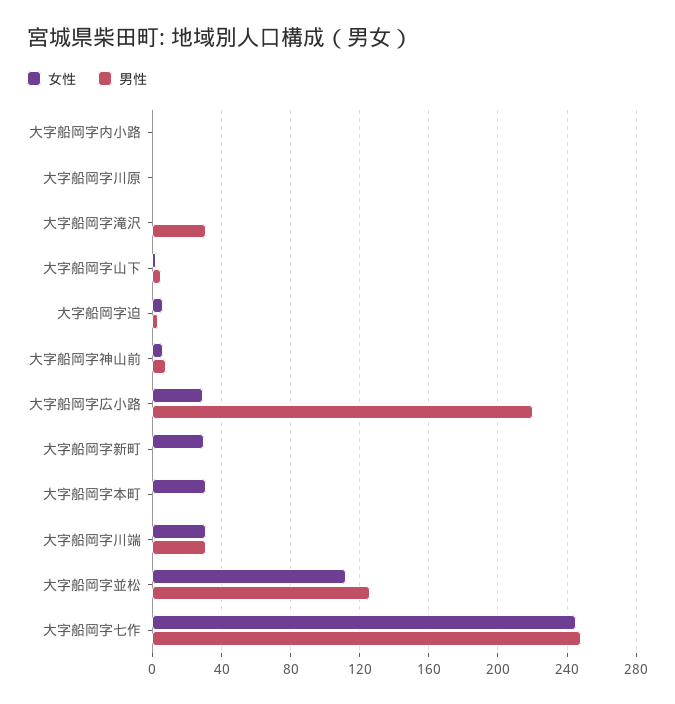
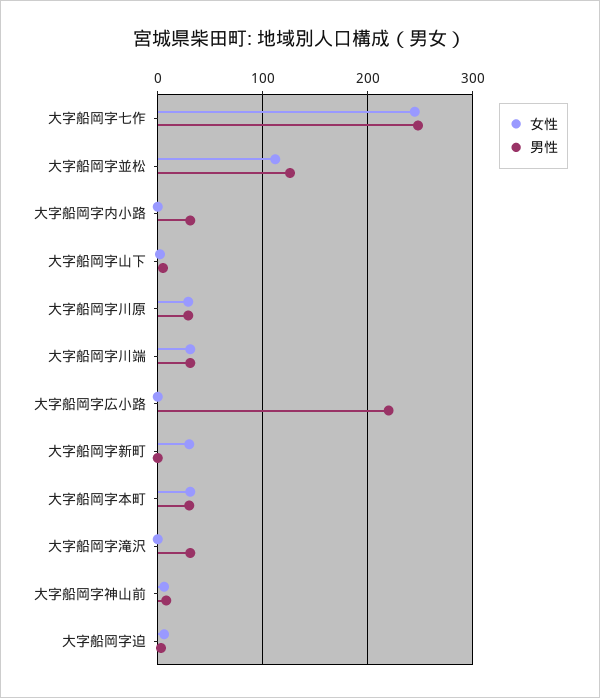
男性, 大字船岡字内小路: 0 -> 30
女性, 大字船岡字川原: 0 -> 30
男性, 大字船岡字川原: 0 -> 30
女性, 大字船岡字広小路: 30 -> 0
男性, 大字船岡字本町: 0 -> 30

